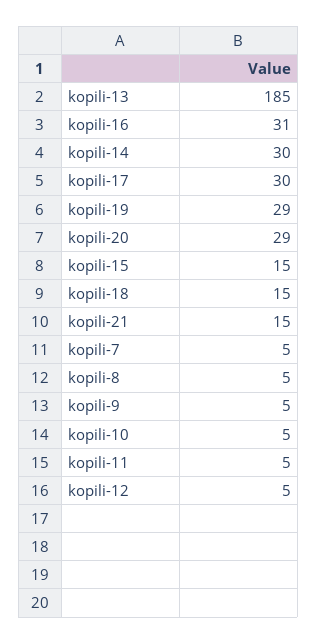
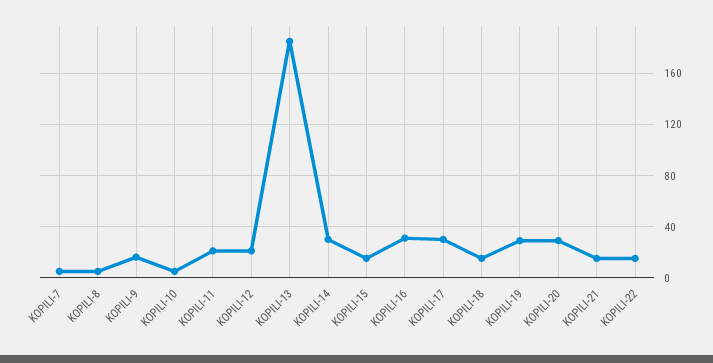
kopili-9: 5 -> 15
kopili-11: 5 -> 20
kopili-12: 5 -> 20
KOPILI-22: none -> 15

